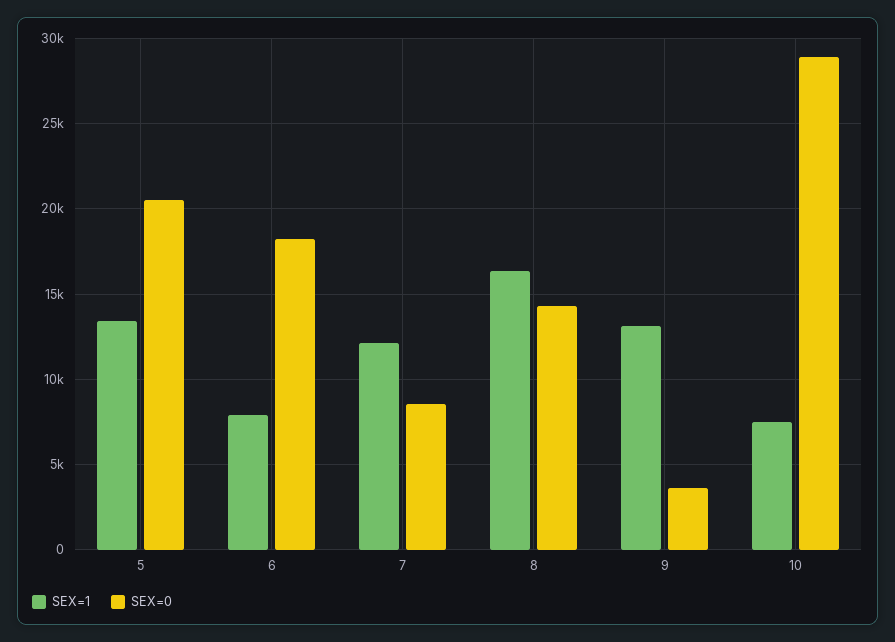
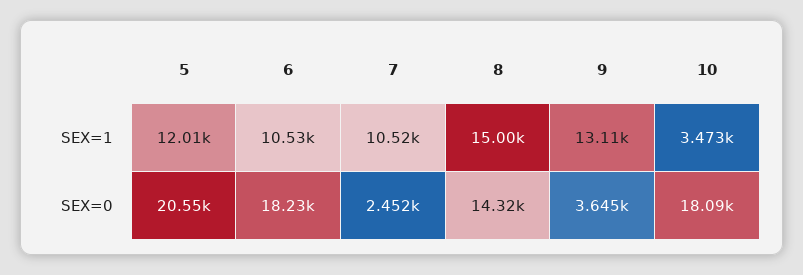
SEX=1, 5: 13500 -> 12010
SEX=1, 6: 8000 -> 10530
SEX=1, 7: 12000 -> 10520
SEX=0, 7: 8500 -> 2452
SEX=1, 8: 16500 -> 15000
SEX=1, 10: 7500 -> 3473
SEX=0, 10: 29000 -> 18090

